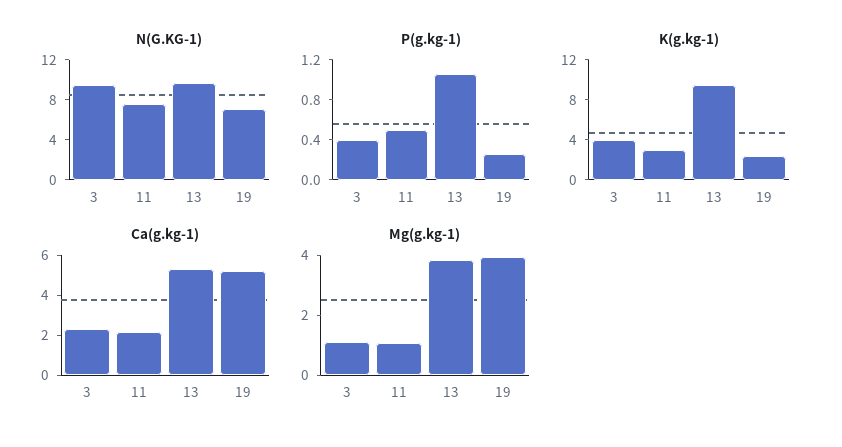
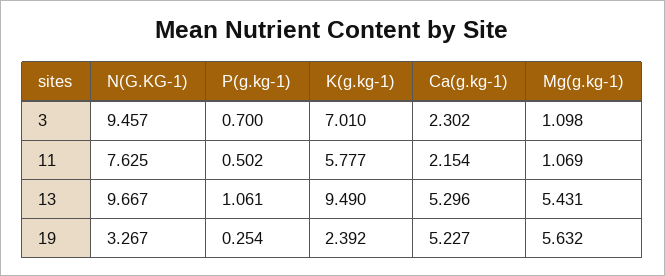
N(G.KG-1), 19: 7 -> 3.267
P(g.kg-1), 3: 0.4 -> 0.7
K(g.kg-1), 3: 4 -> 7.01
K(g.kg-1), 11: 3 -> 5.777
Mg(g.kg-1), 13: 4 -> 5.431
Mg(g.kg-1), 19: 4 -> 5.632

